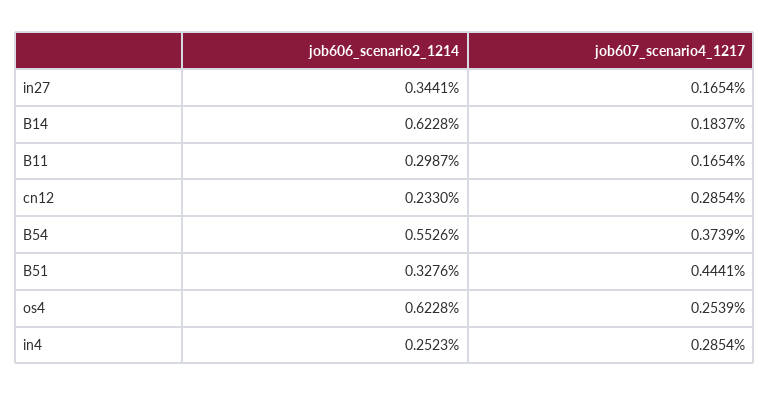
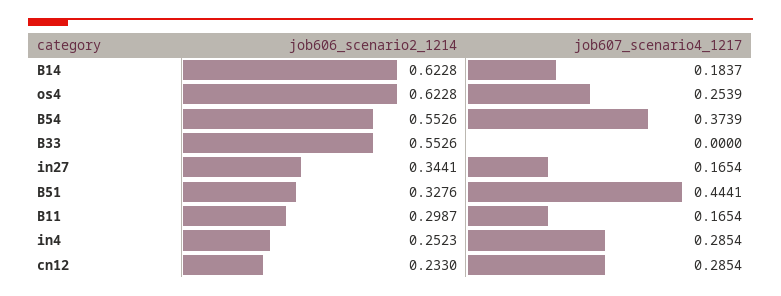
job606_scenario2_1214, B33: none -> 0.5526
job607_scenario4_1217, B33: none -> 0

